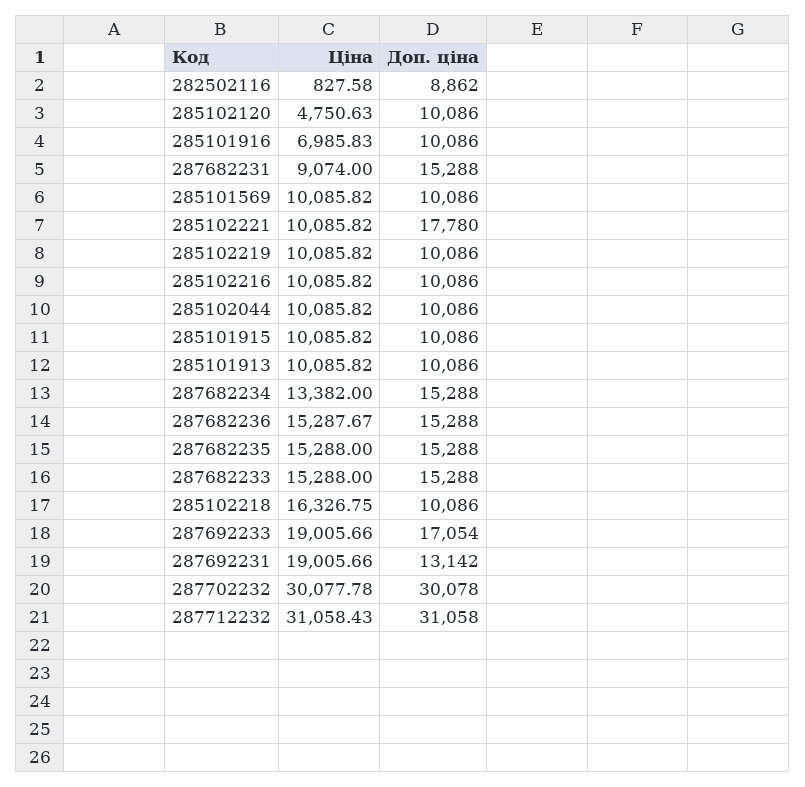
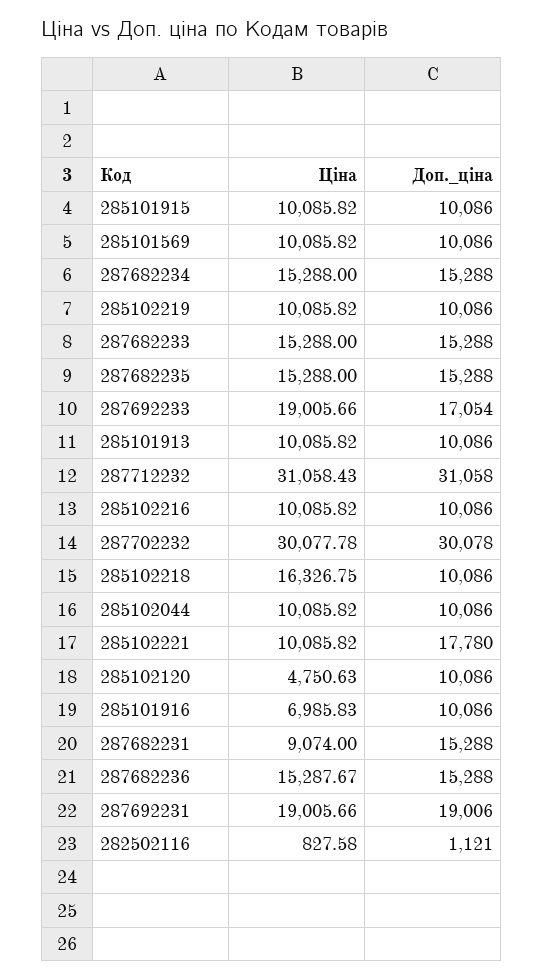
Доп. ціна, 282502116: 8862 -> 1121
Ціна, 287682234: 13382 -> 15288
Доп. ціна, 287692231: 13142 -> 19006

